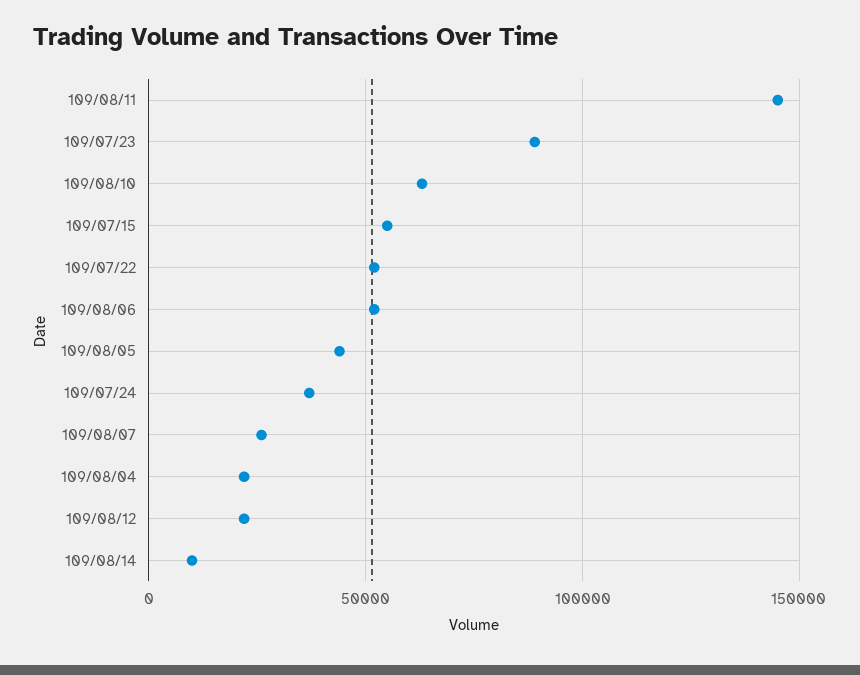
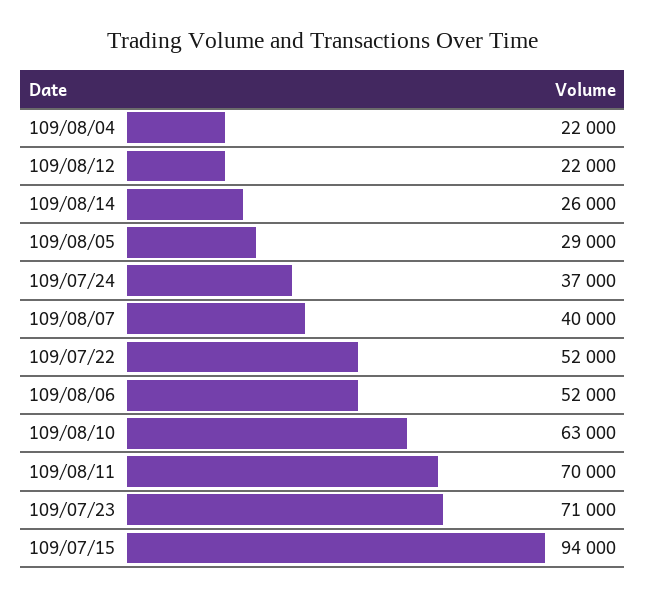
109/08/11: 145000 -> 70000
109/07/23: 90000 -> 71000
109/07/15: 55000 -> 94000
109/08/05: 45000 -> 29000
109/08/07: 25000 -> 40000
109/08/14: 10000 -> 26000

